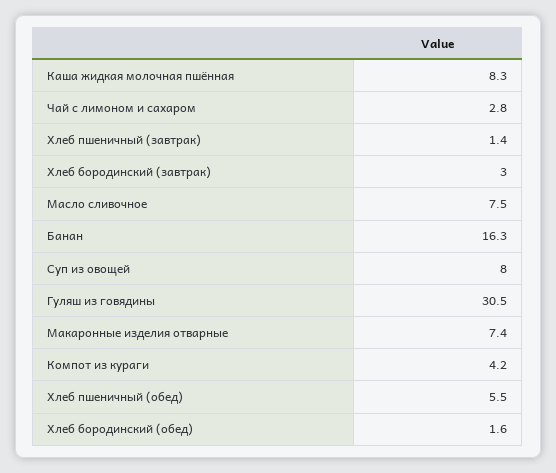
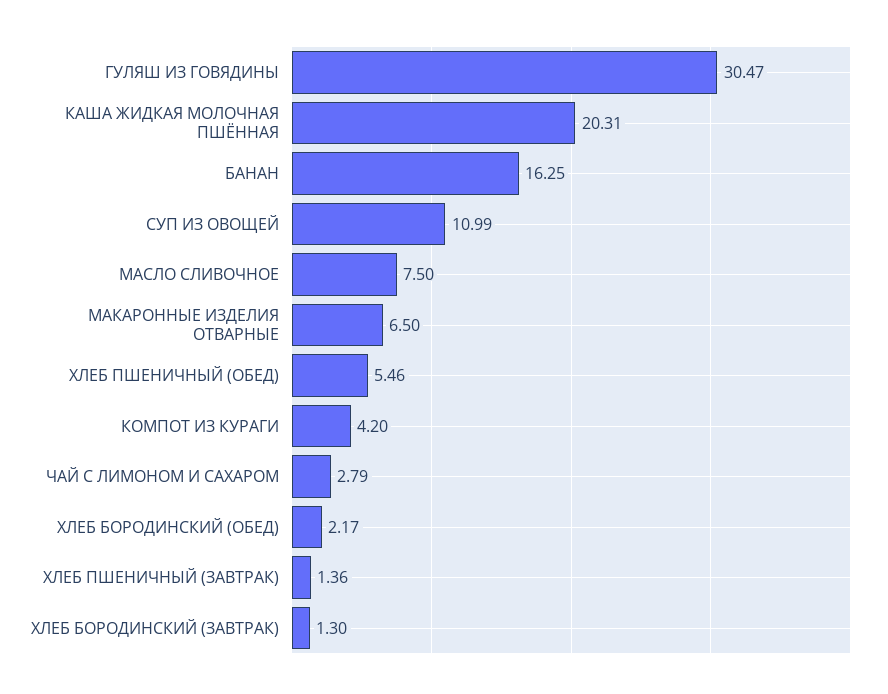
Каша жидкая молочная пшённая: 8.3 -> 20.31
Хлеб бородинский (завтрак): 3 -> 1.3
Суп из овощей: 8 -> 10.99
Макаронные изделия отварные: 7.4 -> 6.5
Хлеб бородинский (обед): 1.6 -> 2.17

